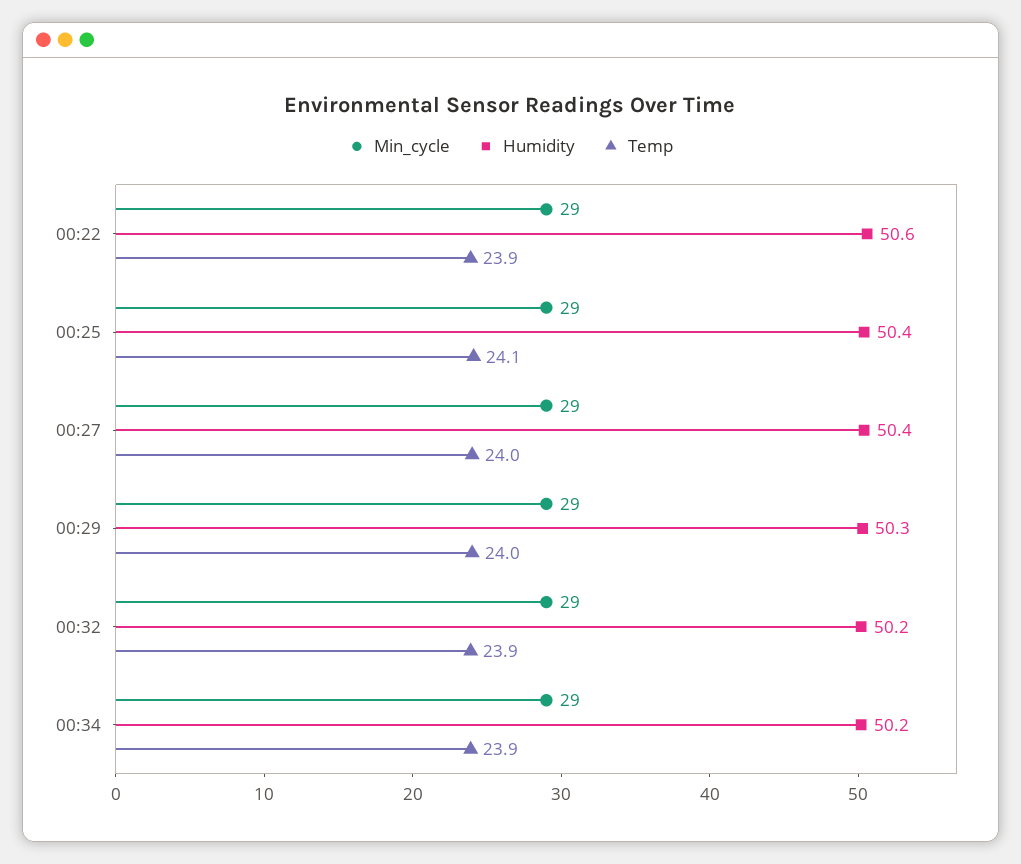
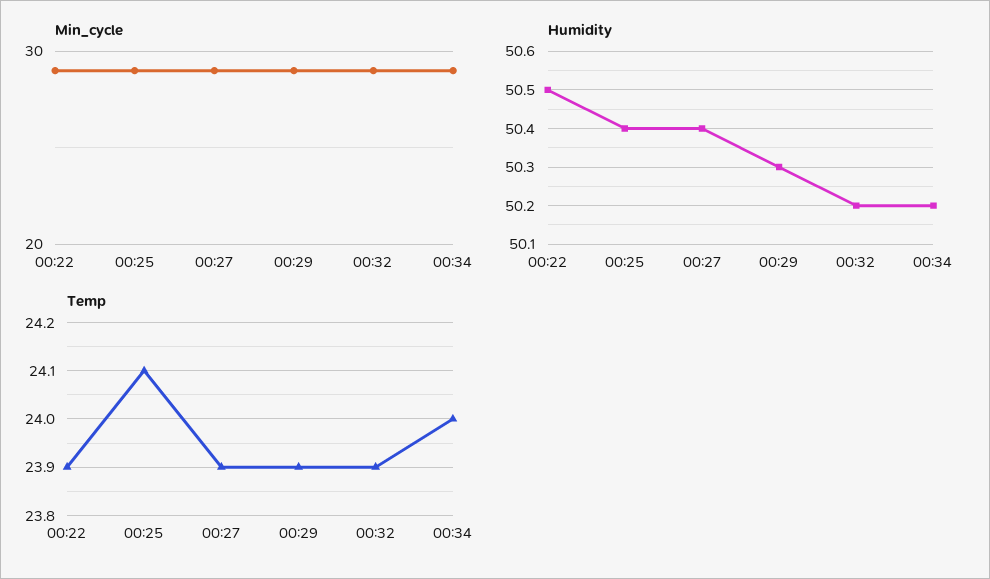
Humidity, 00:22: 50.6 -> 50.5
Temp, 00:27: 24 -> 23.9
Temp, 00:29: 24 -> 23.9
Temp, 00:34: 23.9 -> 24

